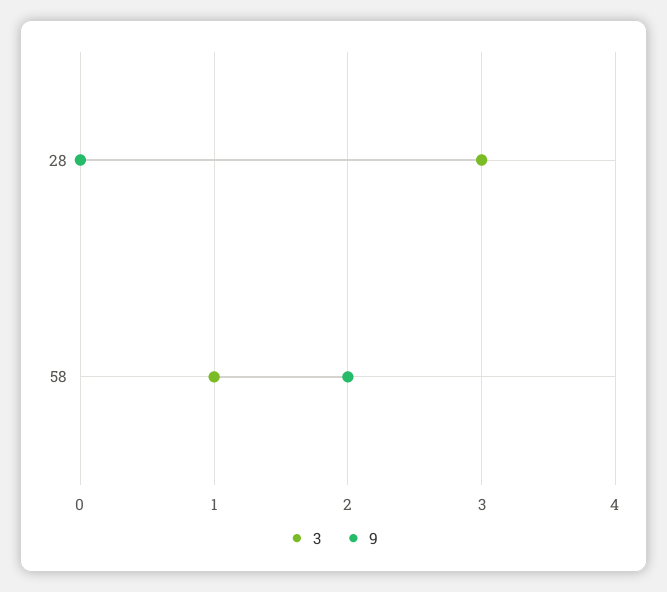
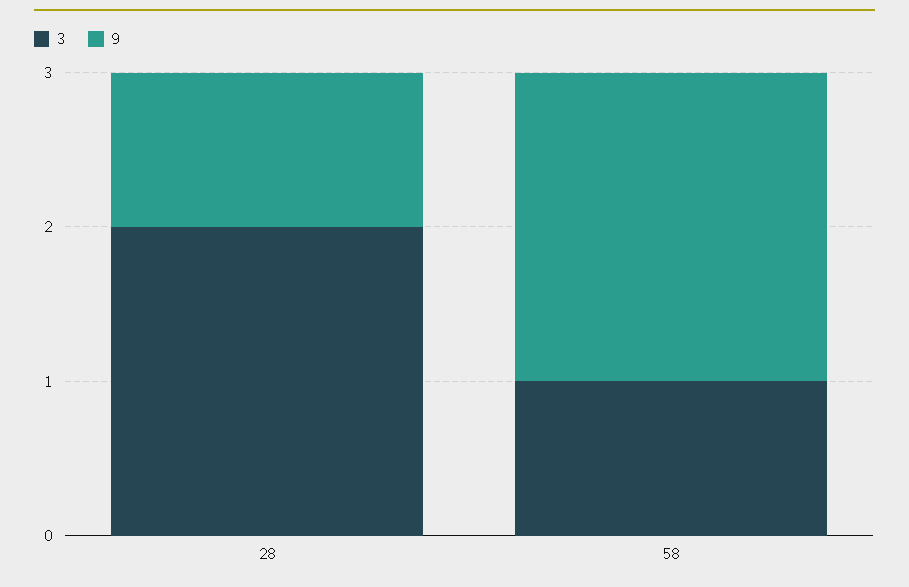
3, 28: 3 -> 2
9, 28: 0 -> 1

